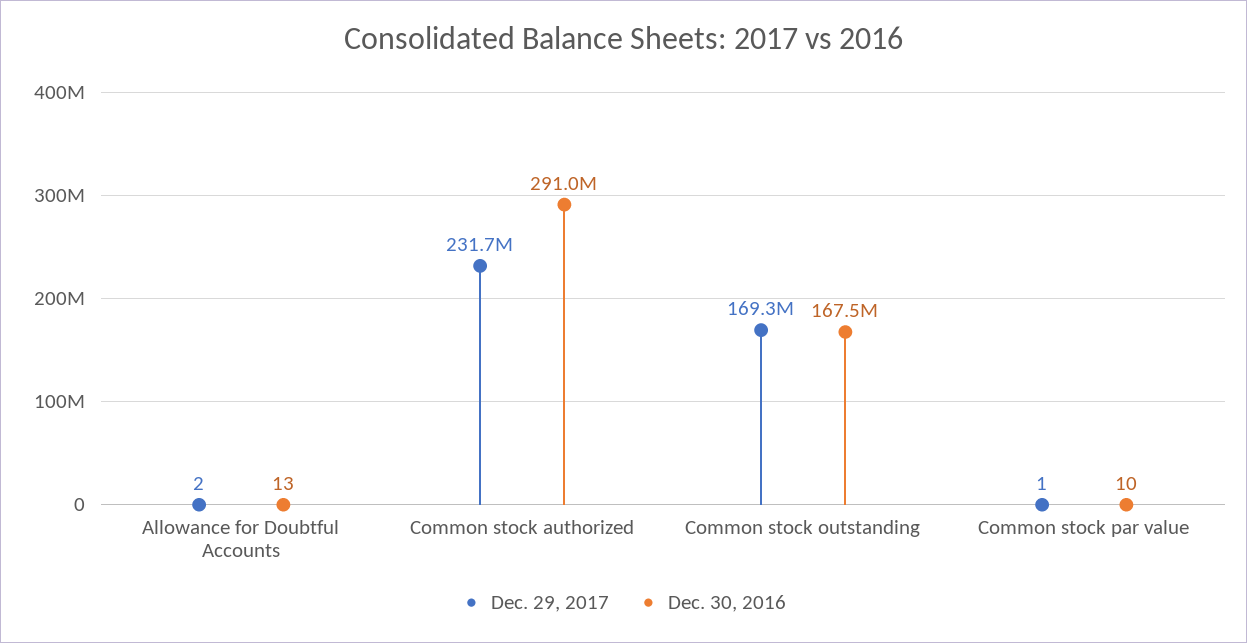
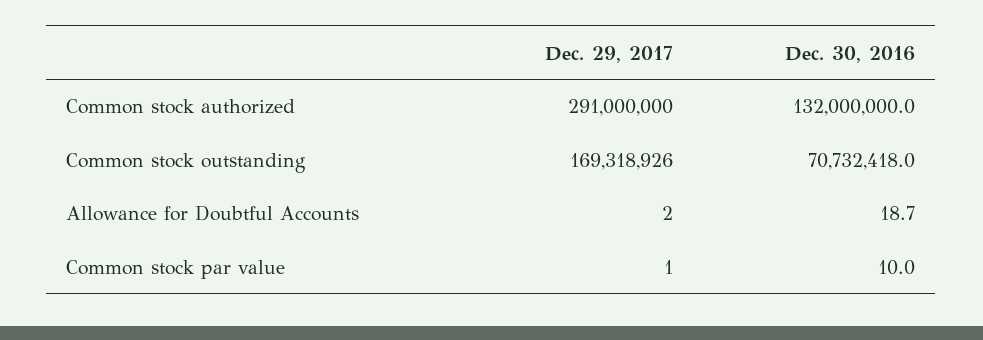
Dec. 30, 2016, Allowance for Doubtful Accounts: 13 -> 18.7
Dec. 29, 2017, Common stock authorized: 231700000 -> 291000000
Dec. 30, 2016, Common stock authorized: 291000000 -> 132000000
Dec. 30, 2016, Common stock outstanding: 167500000 -> 70732418

